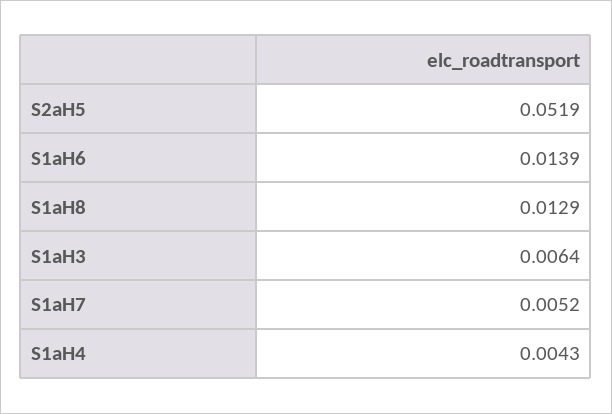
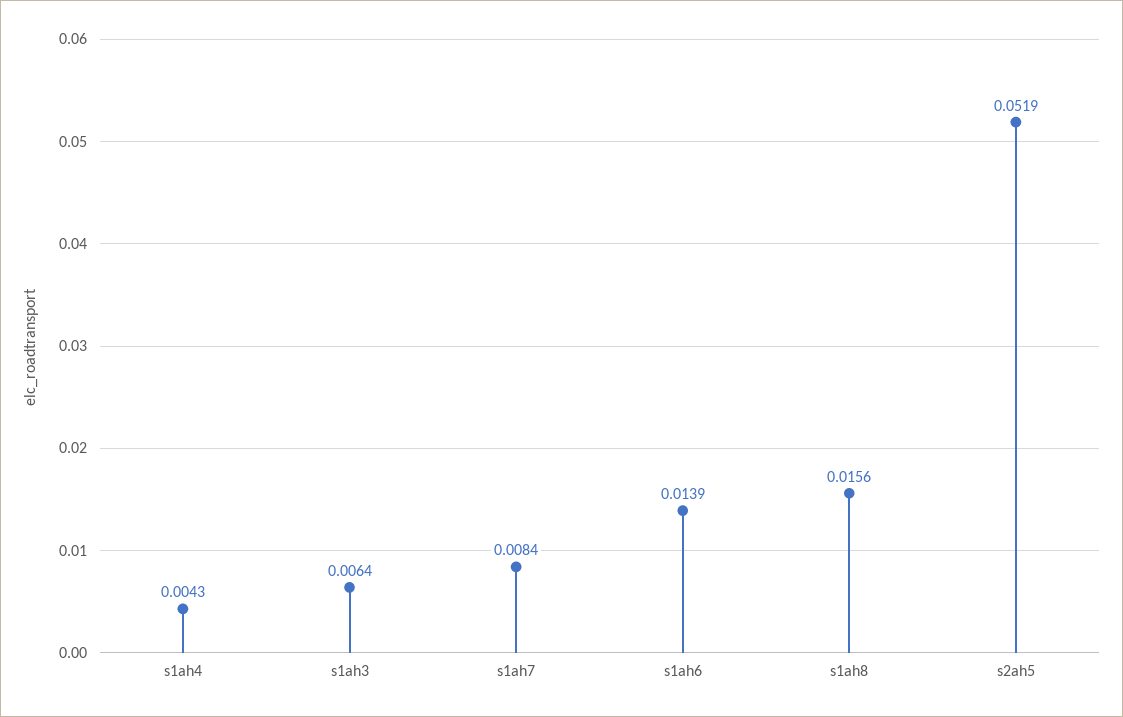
S1aH8: 0.0129 -> 0.0156
S1aH7: 0.0052 -> 0.0084

